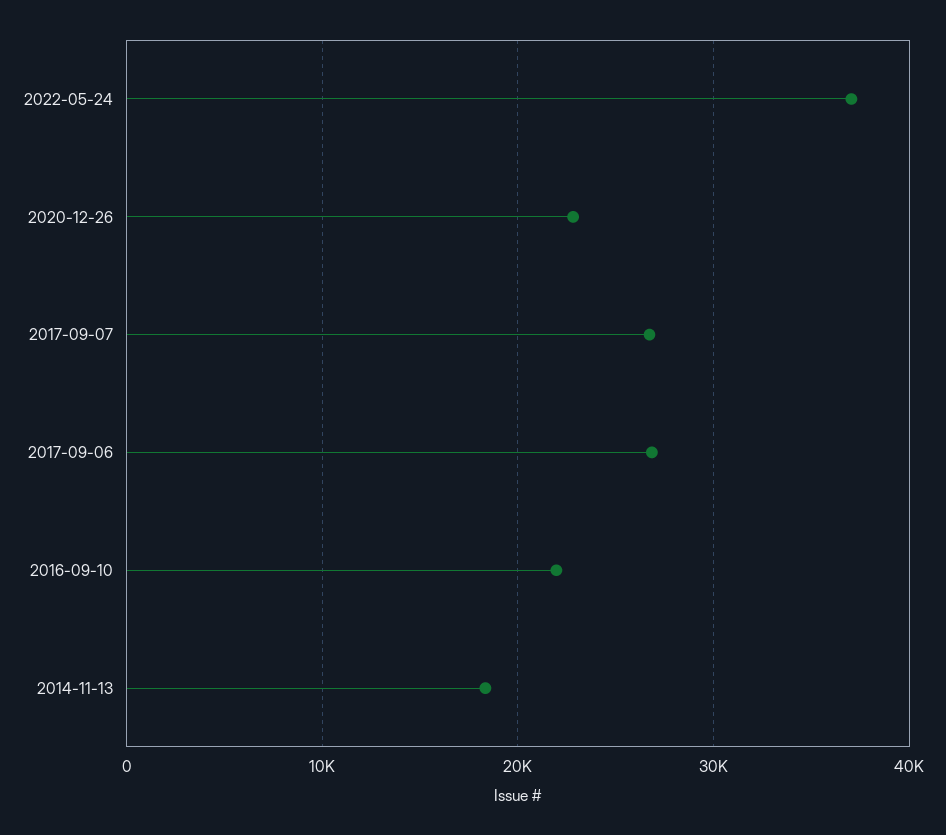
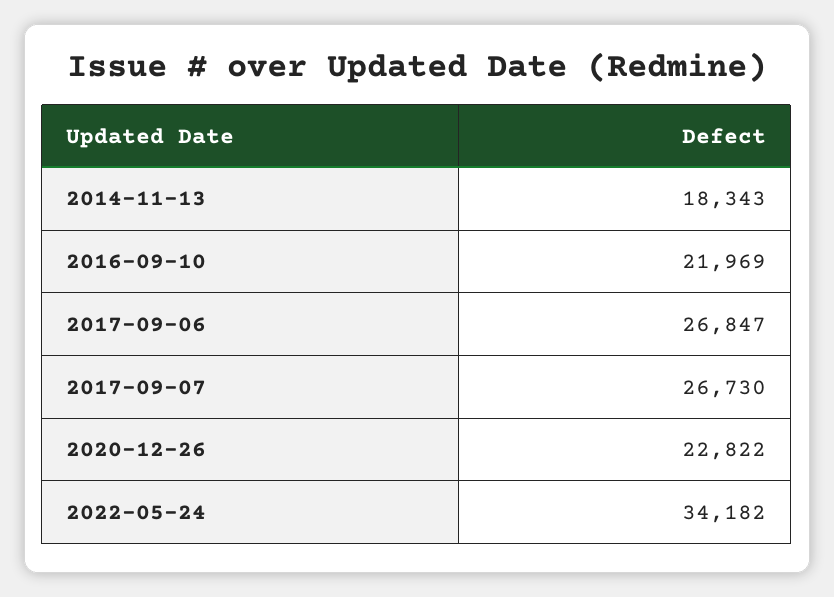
2022-05-24: 37000 -> 34182

